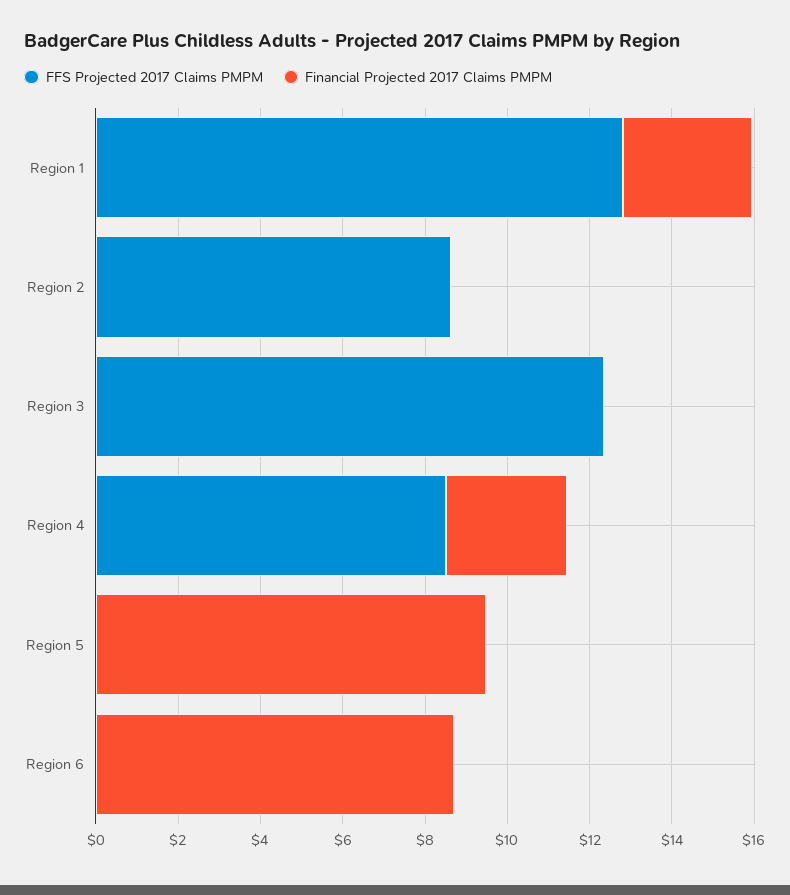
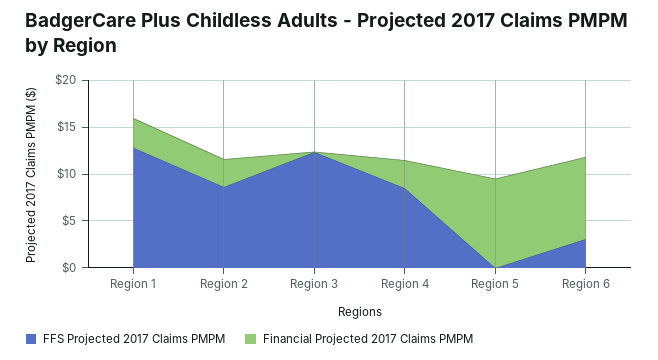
Financial Projected 2017 Claims PMPM, Region 2: 0 -> 3
FFS Projected 2017 Claims PMPM, Region 6: 0 -> 3

